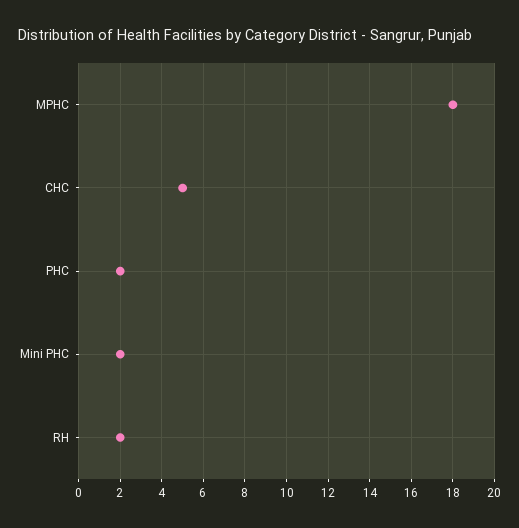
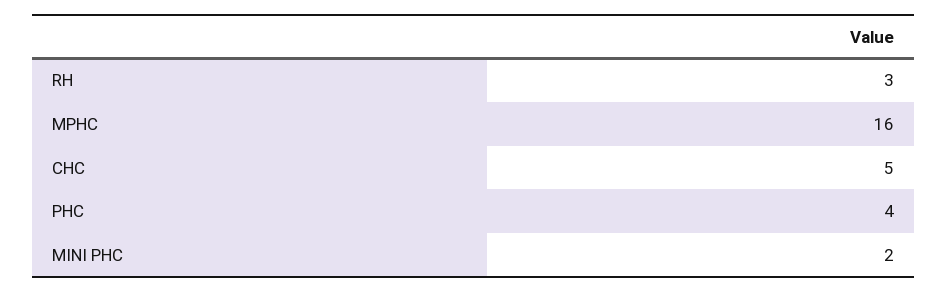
MPHC: 18 -> 16
PHC: 2 -> 4
RH: 2 -> 3

